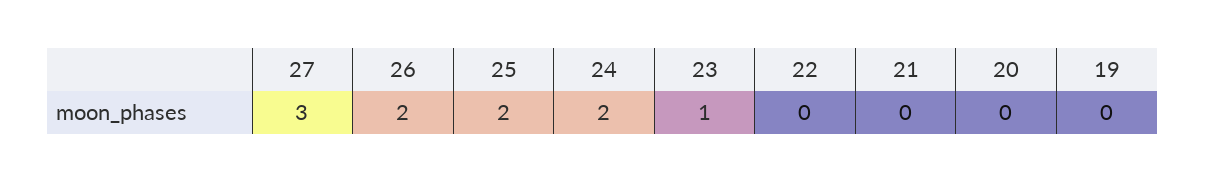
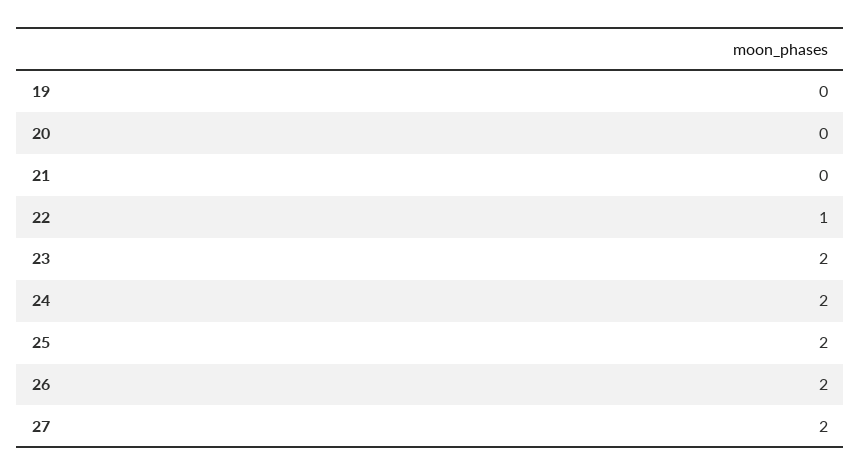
27: 3 -> 2
23: 1 -> 2
22: 0 -> 1

